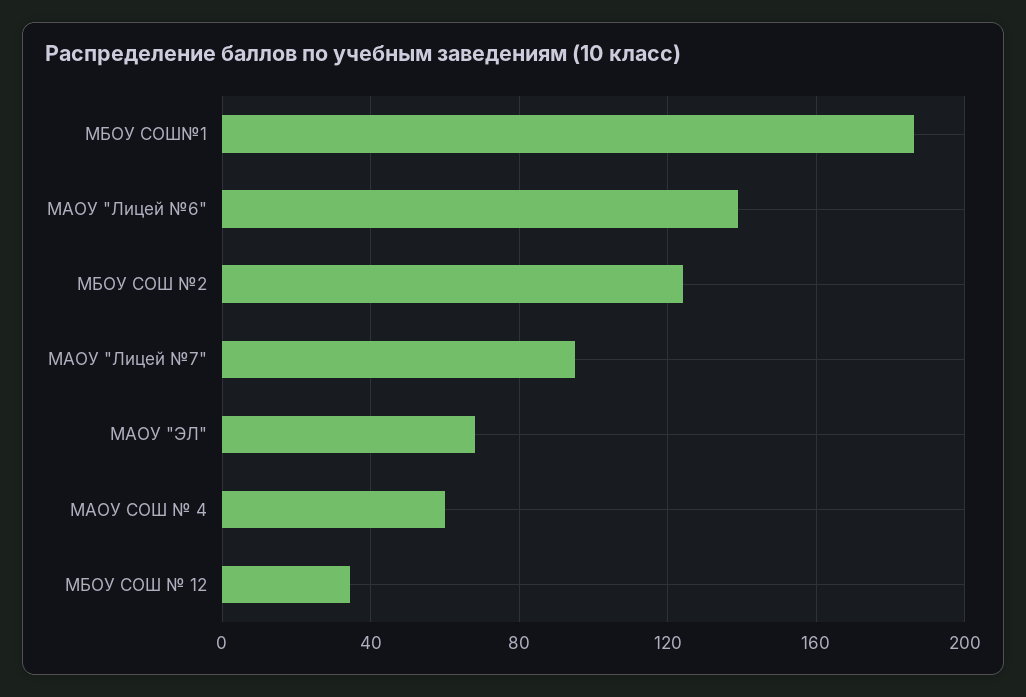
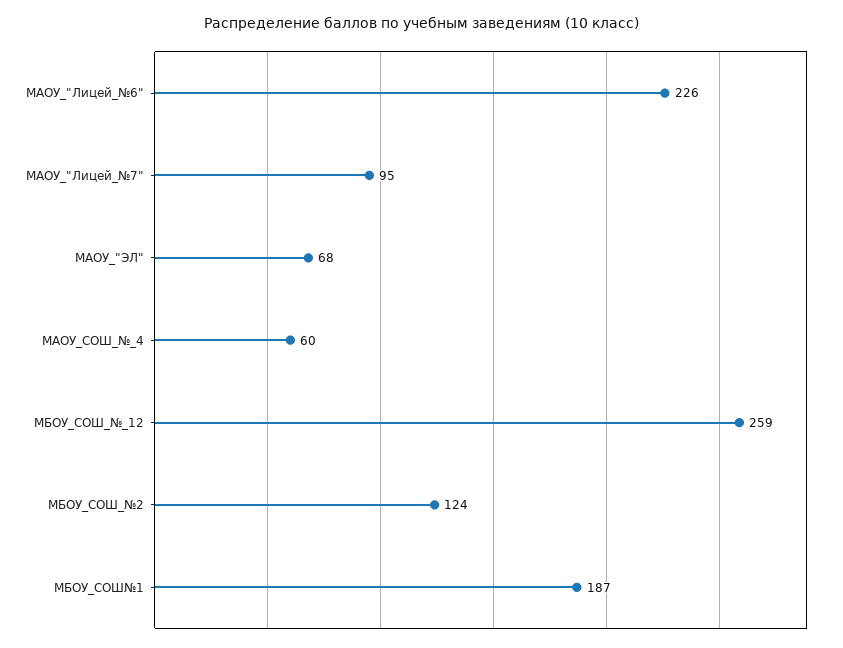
МАОУ "Лицей №6": 140 -> 226
МБОУ СОШ № 12: 35 -> 259

